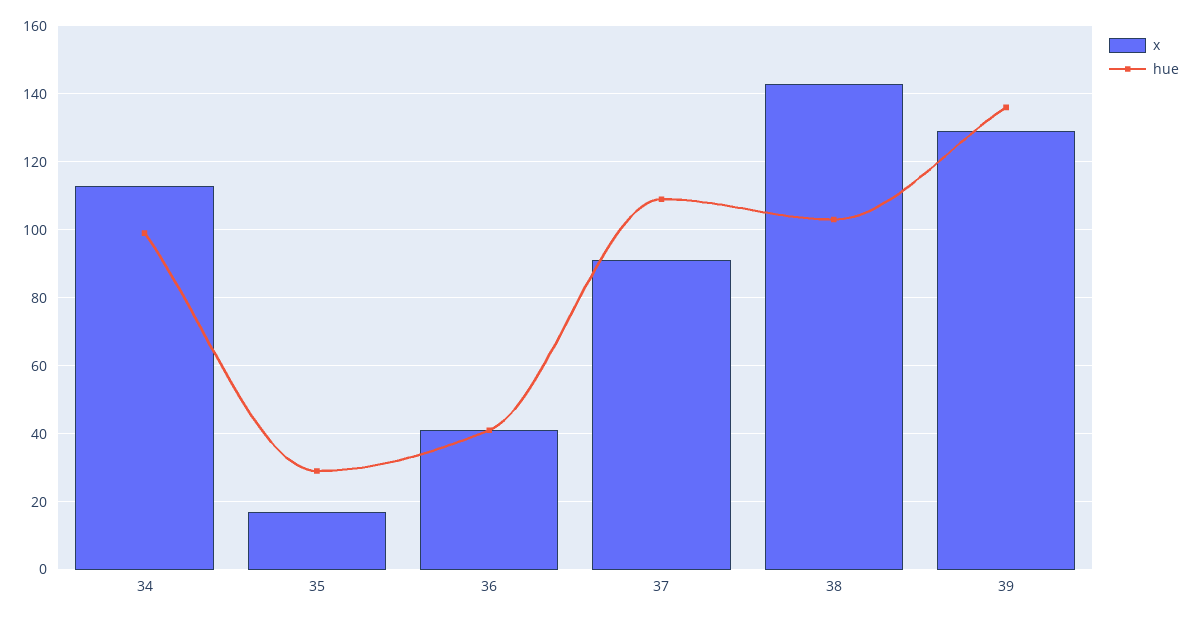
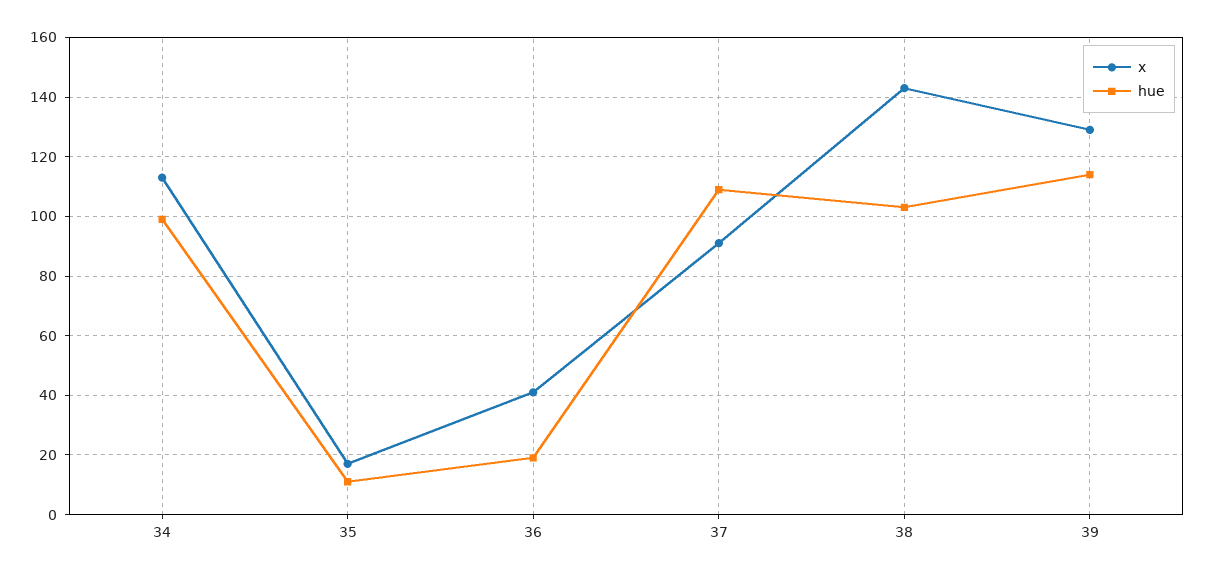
hue, 35: 30 -> 10
hue, 36: 40 -> 20
hue, 39: 135 -> 115

